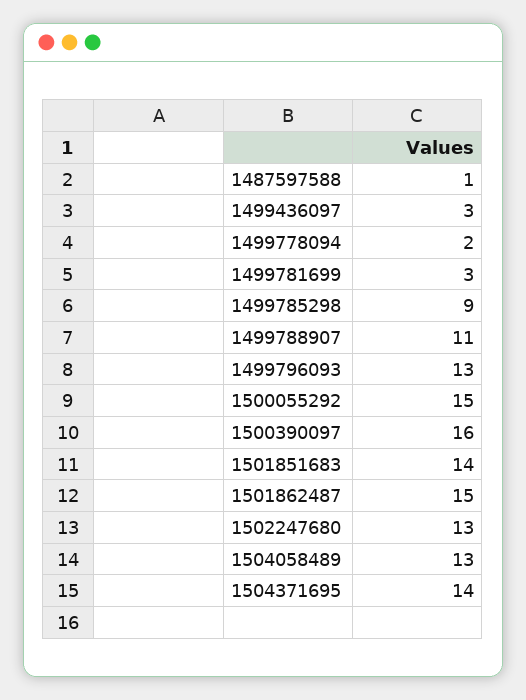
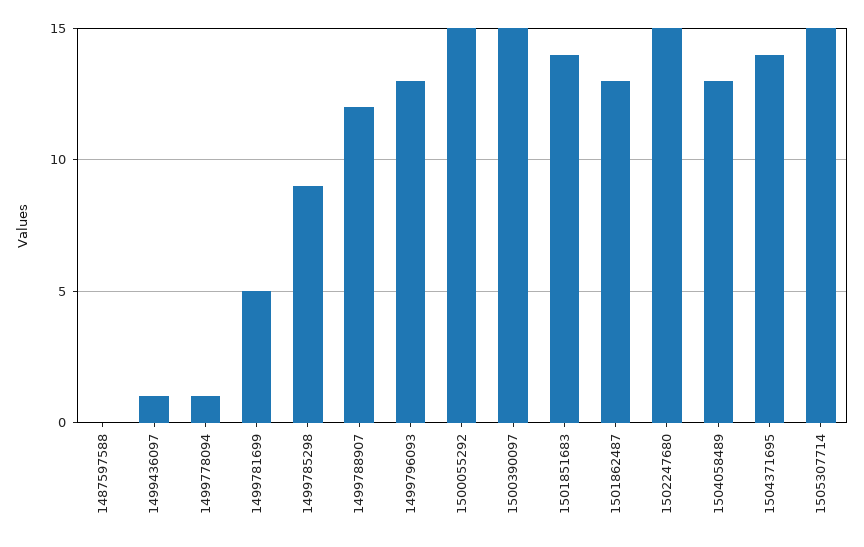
1487597588: 1 -> 0
1499436097: 3 -> 1
1499778094: 2 -> 1
1499781699: 3 -> 5
1499788907: 11 -> 12
1500390097: 16 -> 15
1501862487: 15 -> 13
1502247680: 13 -> 15
1505307714: none -> 15

